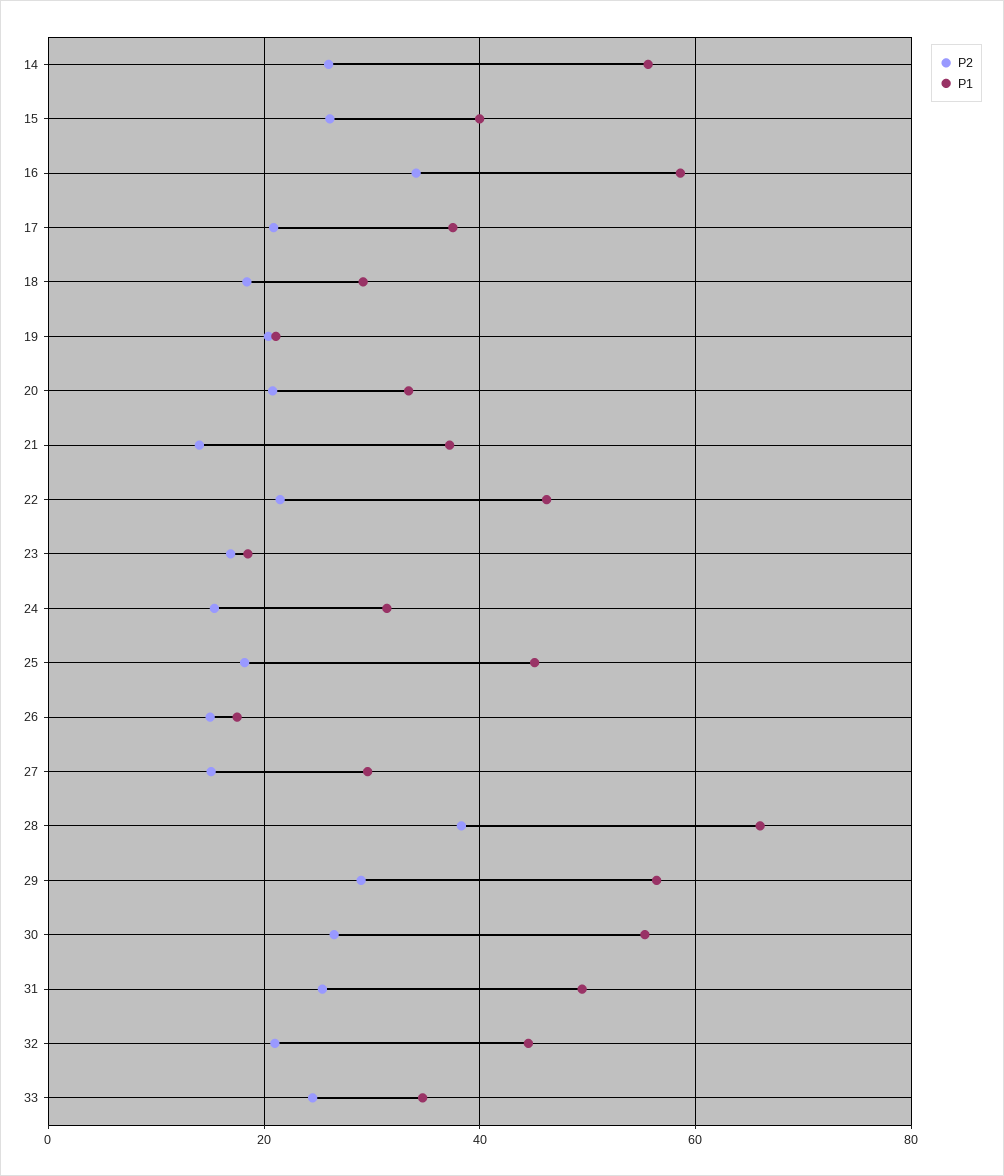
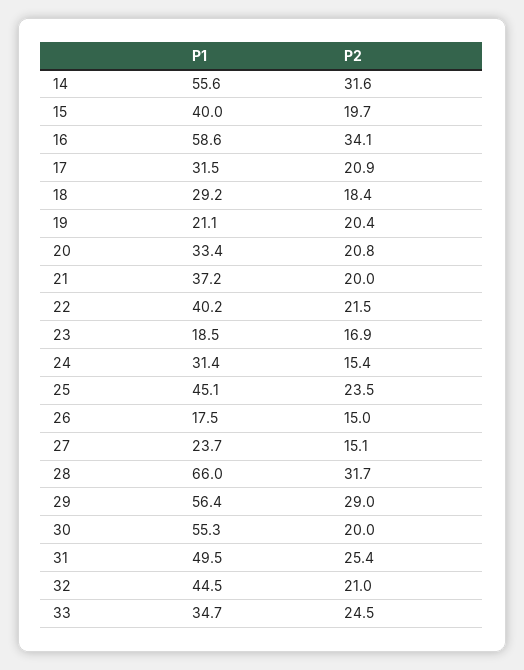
P2, 14: 26 -> 31.6
P2, 15: 26 -> 19.7
P1, 17: 38 -> 31.5
P2, 21: 14 -> 20
P1, 22: 46 -> 40.2
P2, 25: 18 -> 23.5
P1, 27: 30 -> 23.7
P2, 28: 38 -> 31.7
P2, 30: 26 -> 20

